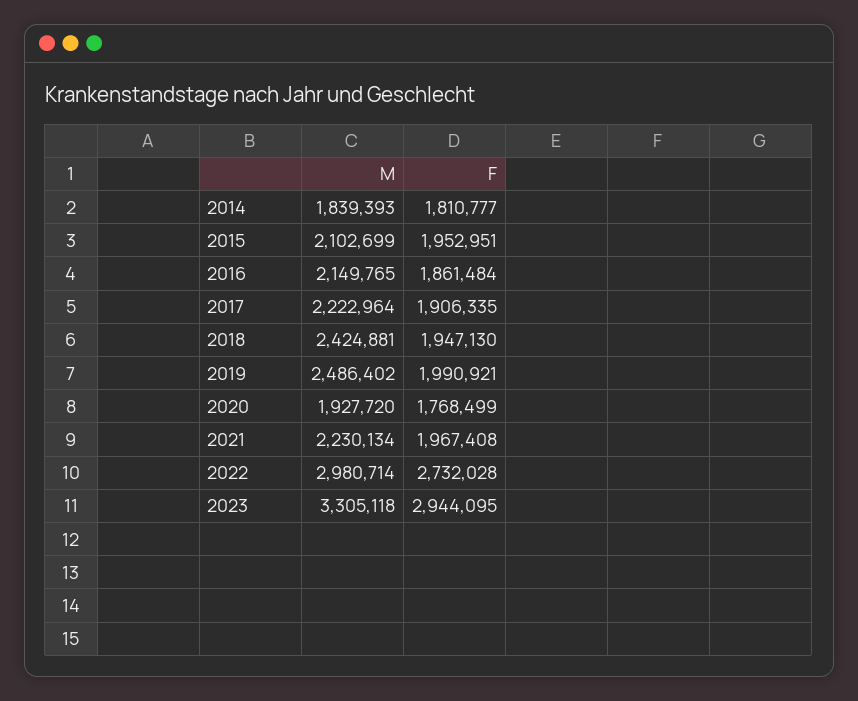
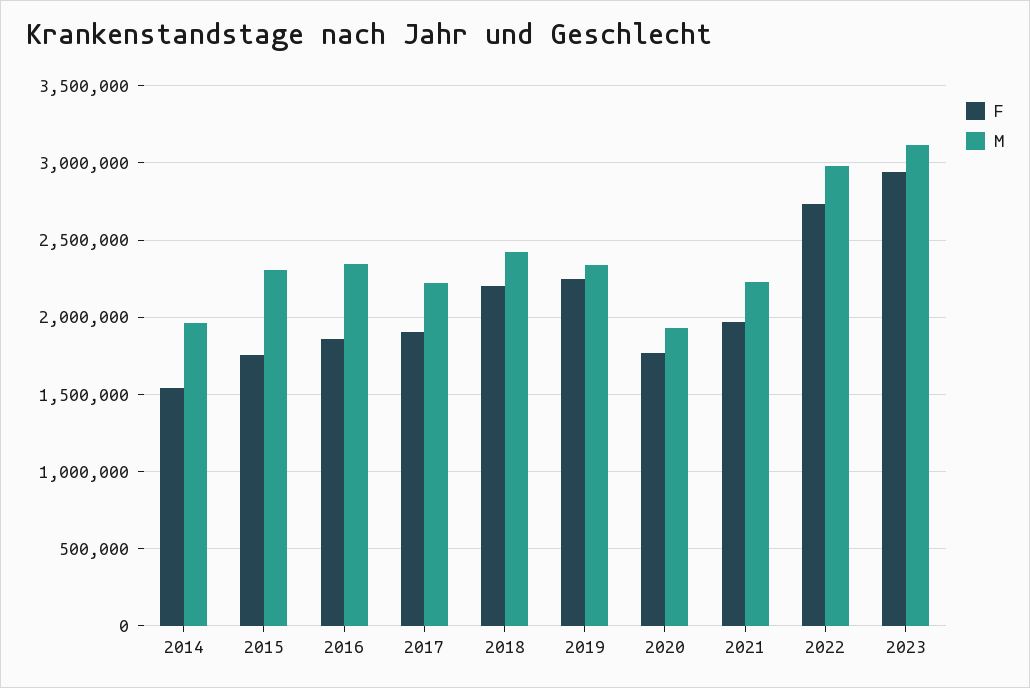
M, 2014: 1839393 -> 1950000
F, 2014: 1810777 -> 1550000
M, 2015: 2102699 -> 2300000
F, 2015: 1952951 -> 1750000
M, 2016: 2149765 -> 2350000
F, 2018: 1947130 -> 2200000
M, 2019: 2486402 -> 2350000
F, 2019: 1990921 -> 2250000
M, 2023: 3305118 -> 3100000

